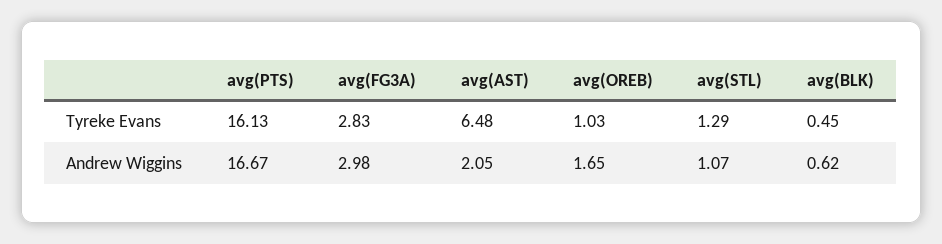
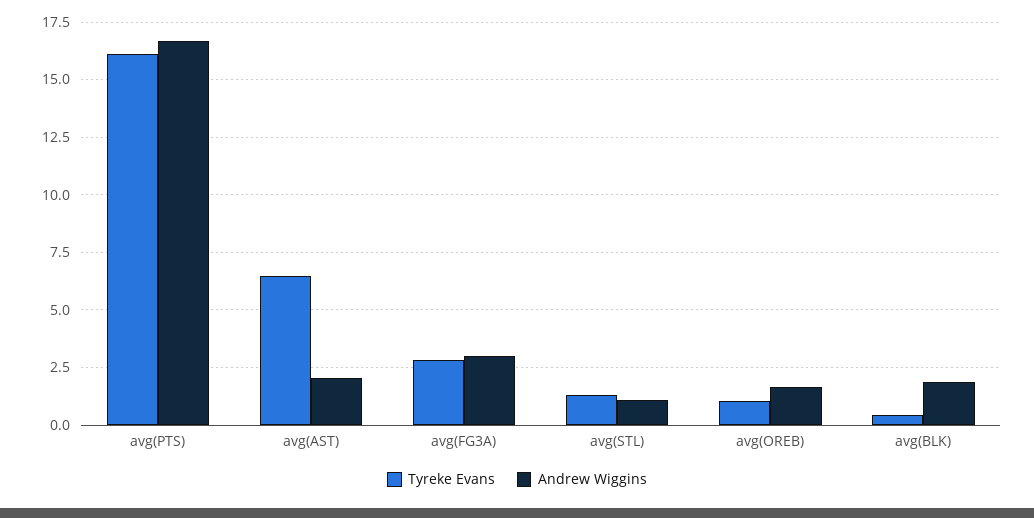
Andrew Wiggins, avg(BLK): 0.62 -> 2

